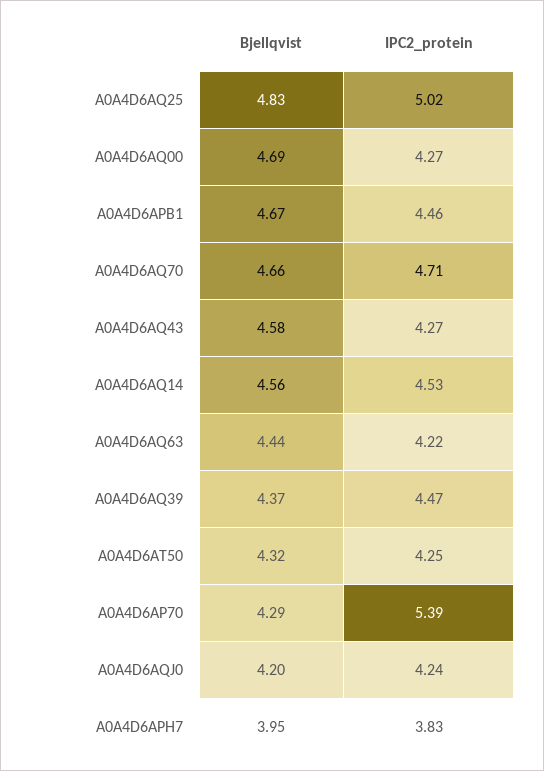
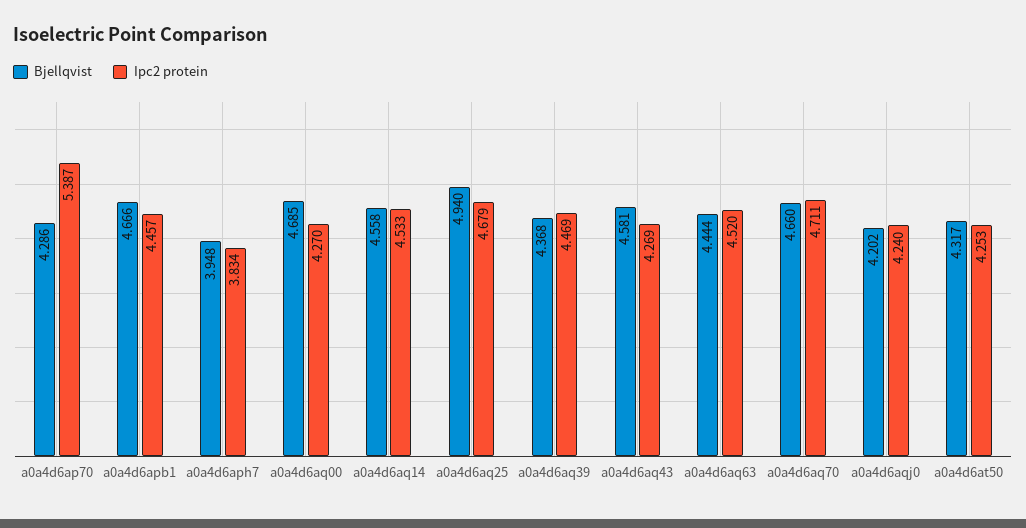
Bjellqvist, A0A4D6AQ25: 4.83 -> 4.94
IPC2_protein, A0A4D6AQ25: 5.02 -> 4.679
IPC2_protein, A0A4D6AQ63: 4.22 -> 4.52

